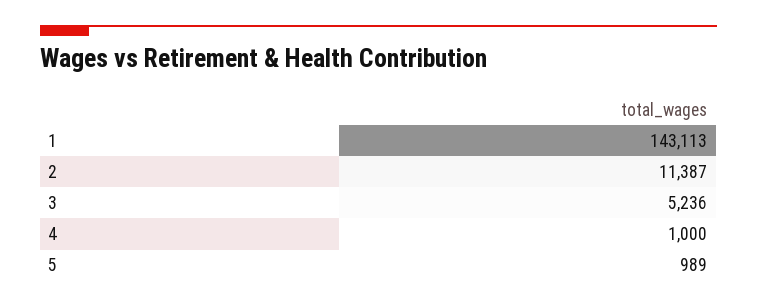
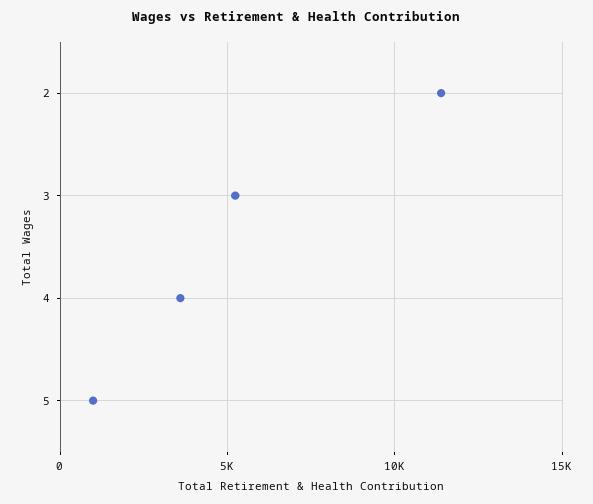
1: 143113 -> none
4: 1000 -> 3500

